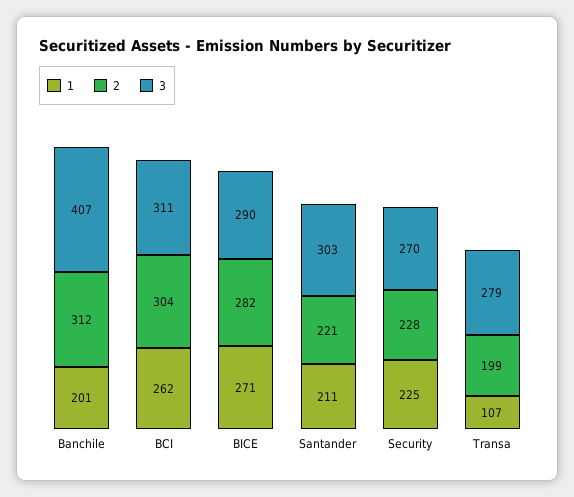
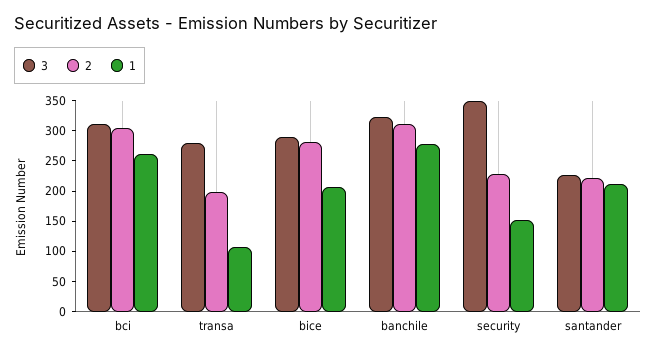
1, Banchile: 201 -> 275
3, Banchile: 407 -> 325
1, BICE: 271 -> 200
3, Santander: 303 -> 225
1, Security: 225 -> 150
3, Security: 270 -> 350

